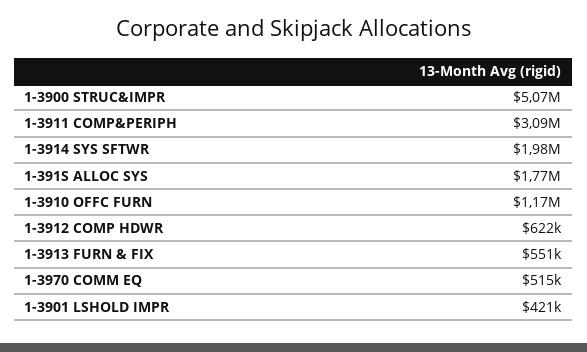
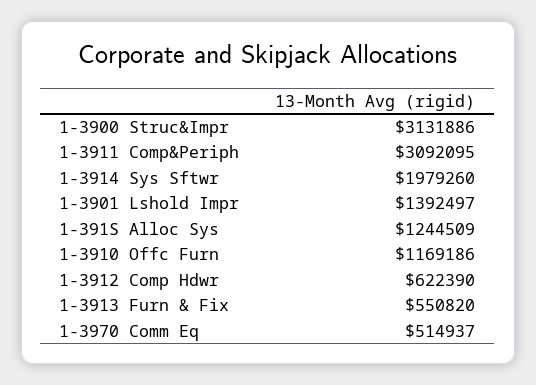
1-3900 STRUC&IMPR: 5070000 -> 3131886
1-391S ALLOC SYS: 1770000 -> 1244509
1-3901 LSHOLD IMPR: 421000 -> 1392497

